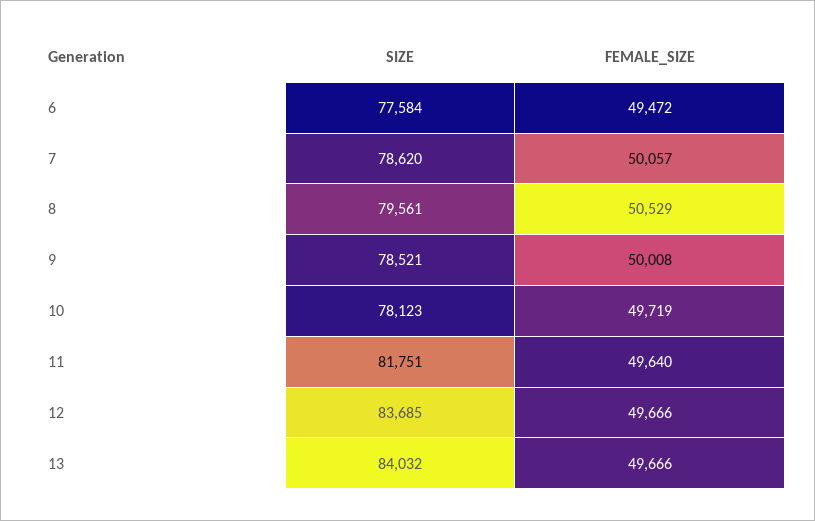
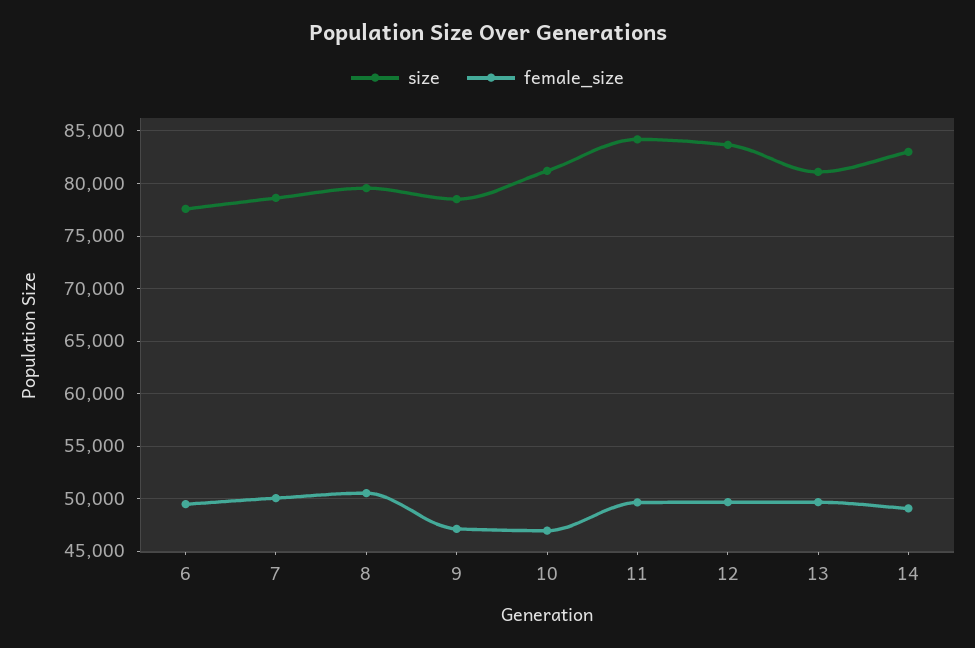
FEMALE_SIZE, 9: 50008 -> 47000
SIZE, 10: 78123 -> 81000
FEMALE_SIZE, 10: 49719 -> 47000
SIZE, 11: 81751 -> 84000
SIZE, 13: 84032 -> 81000
SIZE, 14: none -> 83000
FEMALE_SIZE, 14: none -> 49000

